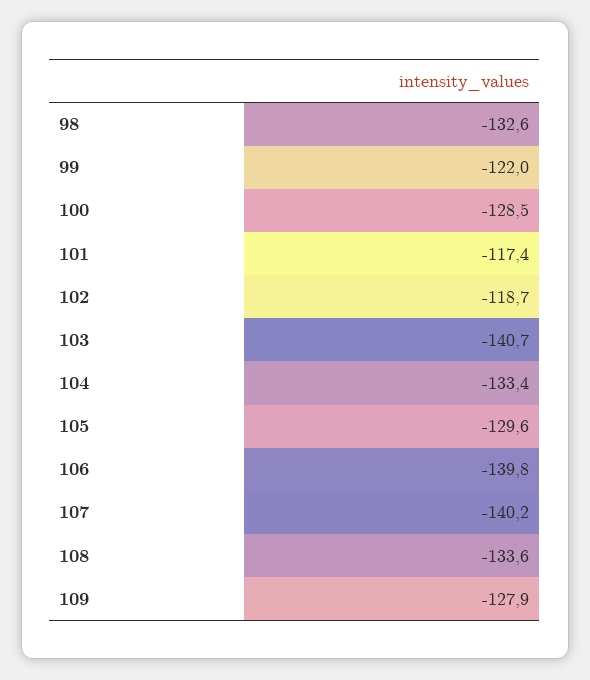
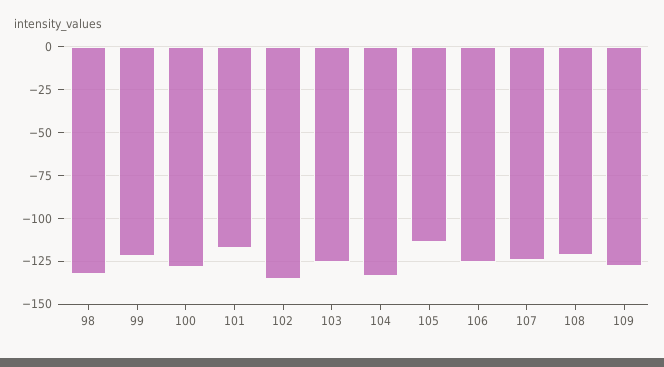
102: -118.7 -> -135
103: -140.7 -> -125
105: -129.6 -> -115
106: -139.8 -> -125
107: -140.2 -> -125
108: -133.6 -> -120

